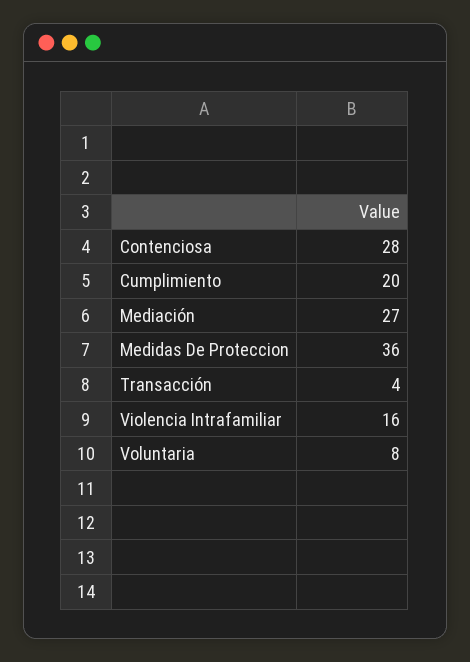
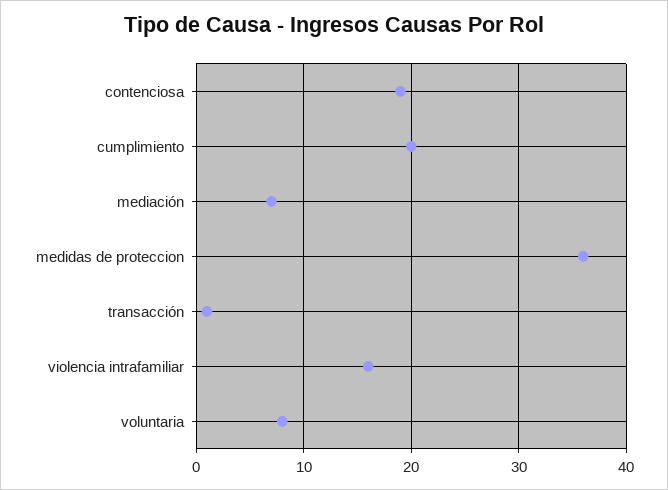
Contenciosa: 28 -> 19
Mediación: 27 -> 7
Transacción: 4 -> 1

